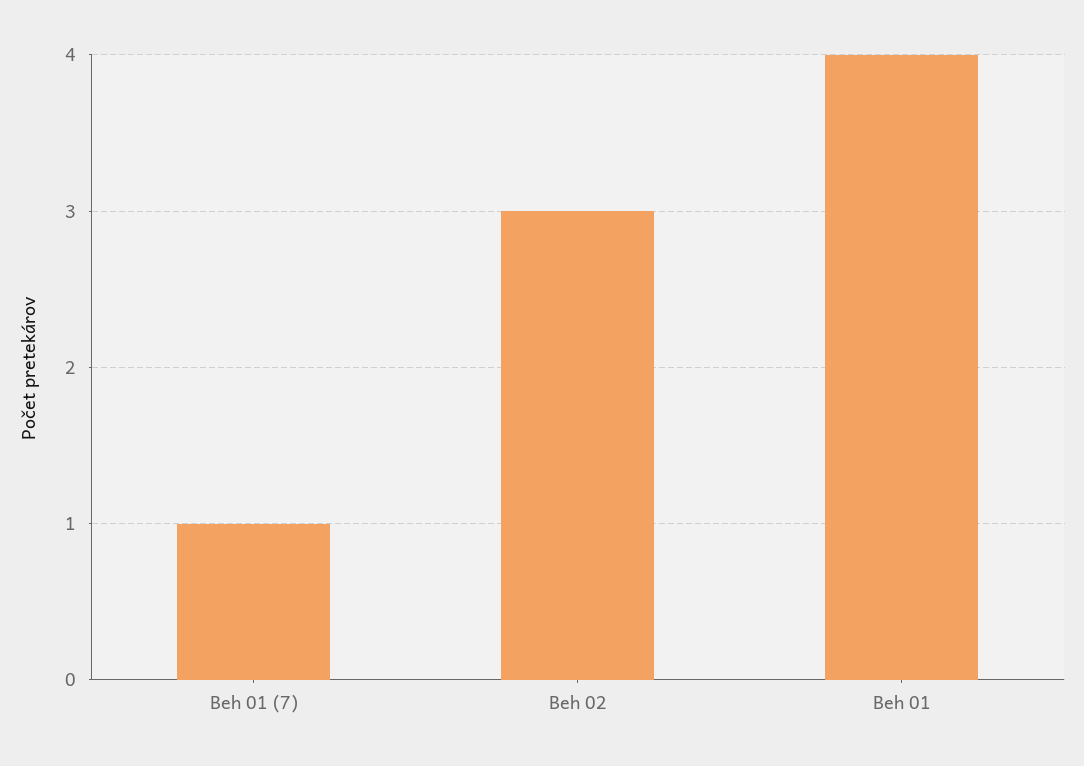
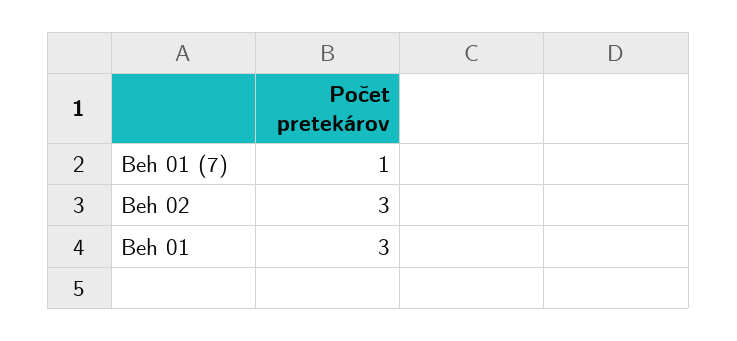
Beh 01: 4 -> 3

